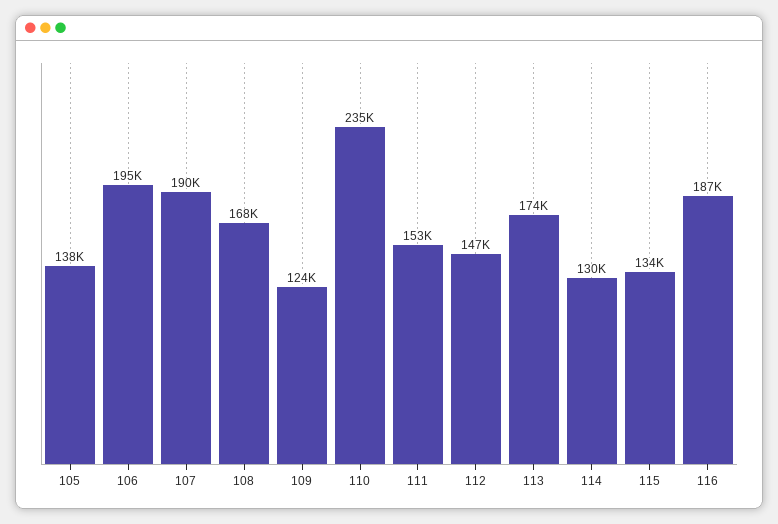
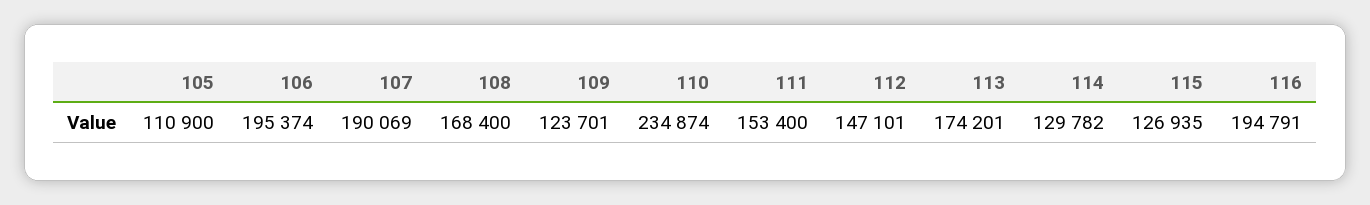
105: 138000 -> 110900
115: 134000 -> 126935
116: 187000 -> 194791

